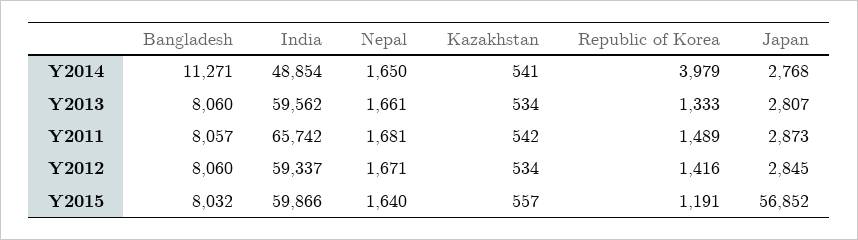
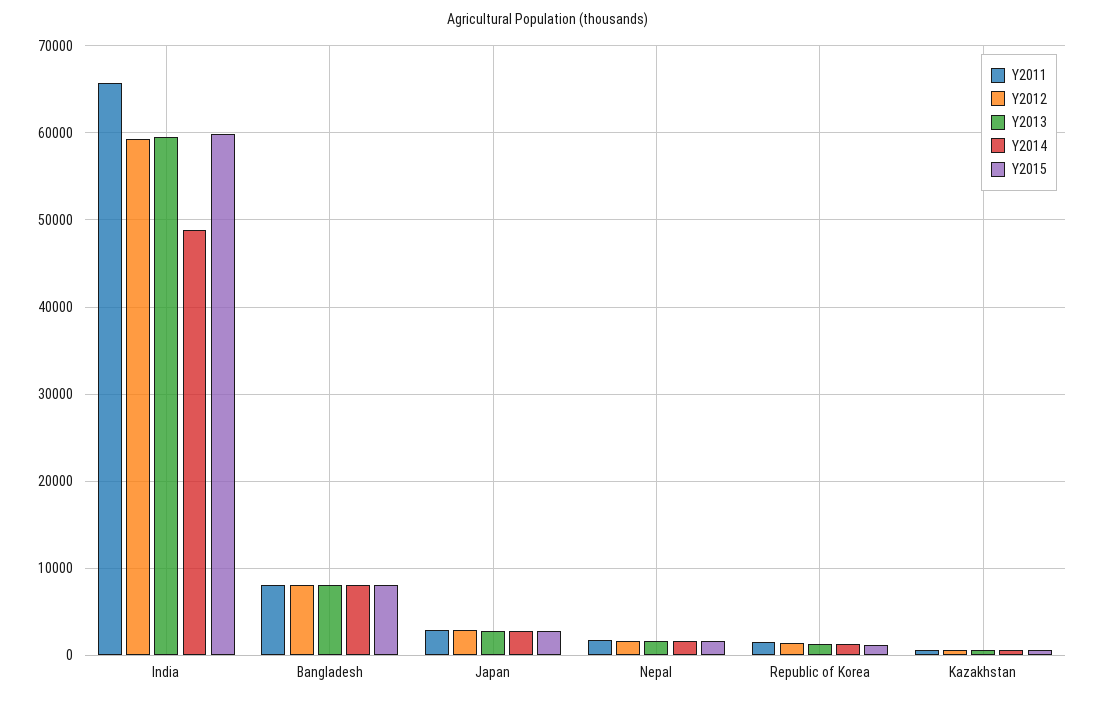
Y2014, Bangladesh: 11271 -> 8000
Y2014, Republic of Korea: 3979 -> 1000
Y2015, Japan: 56852 -> 3000

